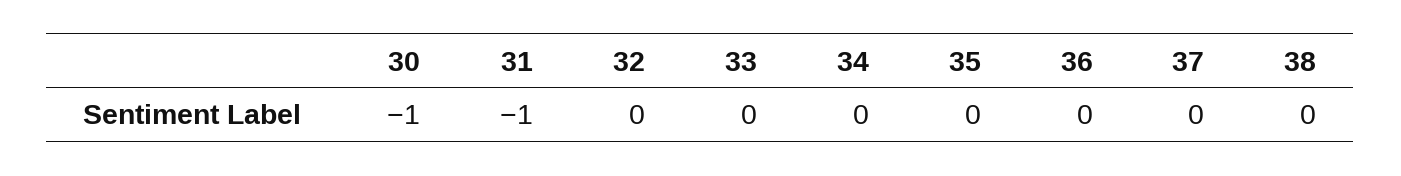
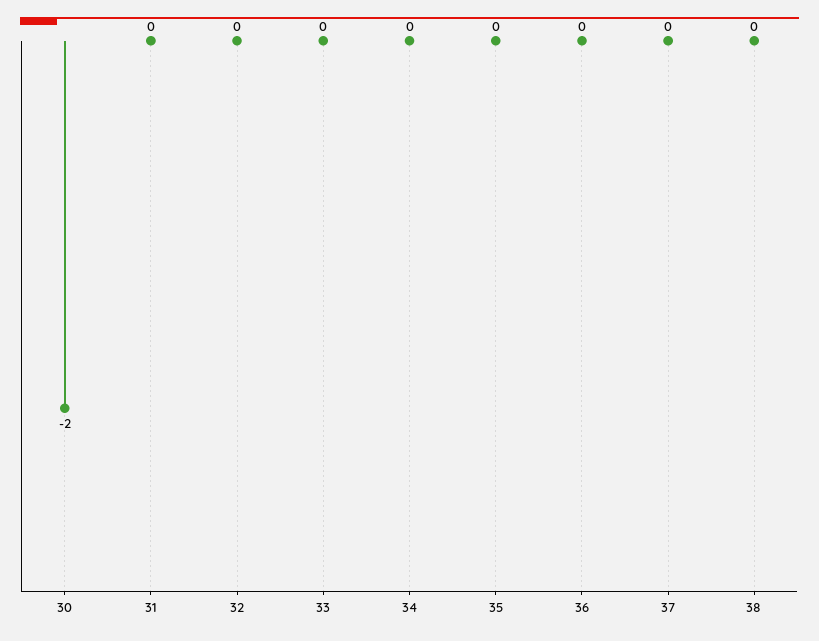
30: -1 -> -2
31: -1 -> 0

